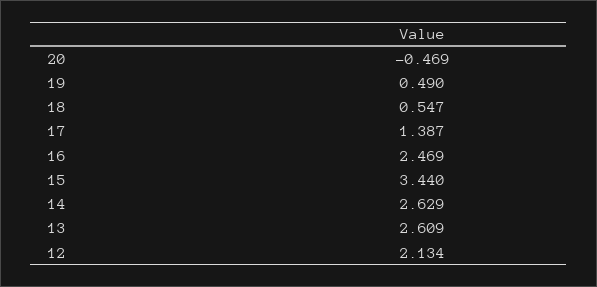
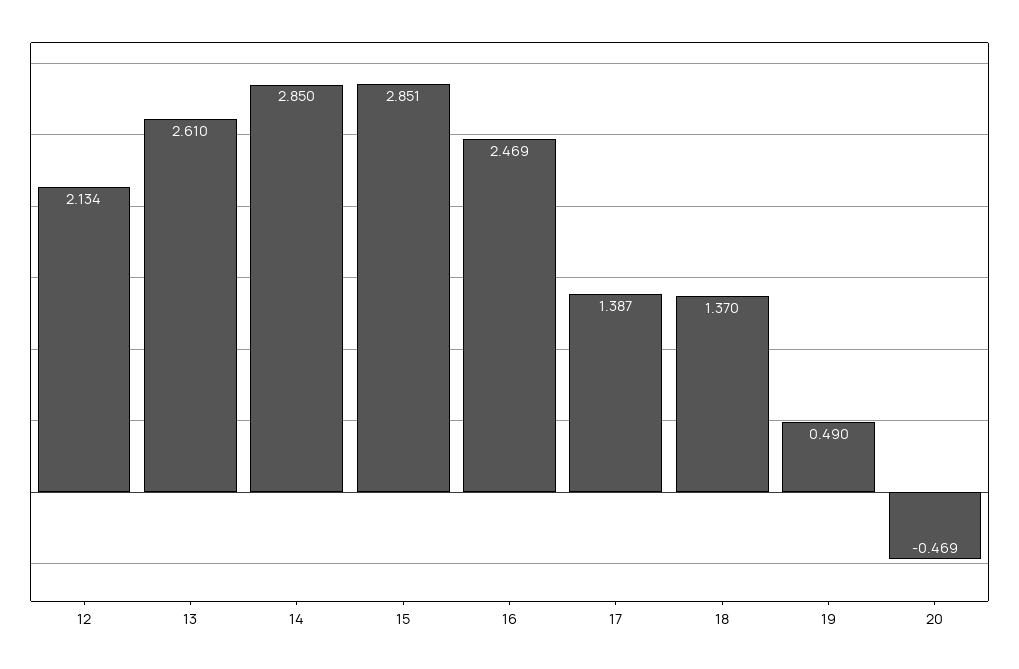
18: 0.547 -> 1.37
15: 3.44 -> 2.851
14: 2.629 -> 2.85
13: 2.609 -> 2.61

